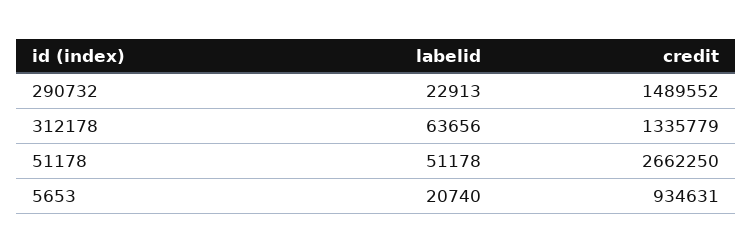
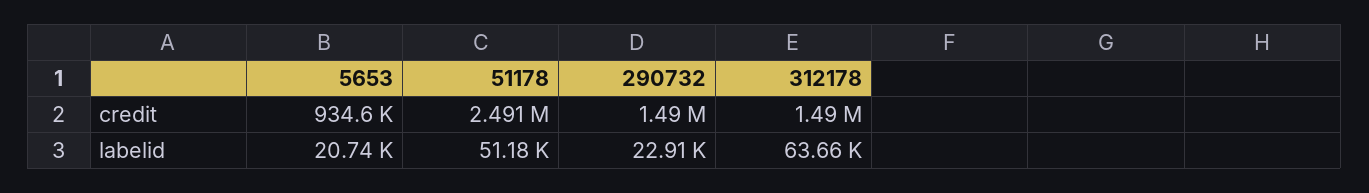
credit, 312178: 1335779 -> 1490000
credit, 51178: 2662250 -> 2491000

